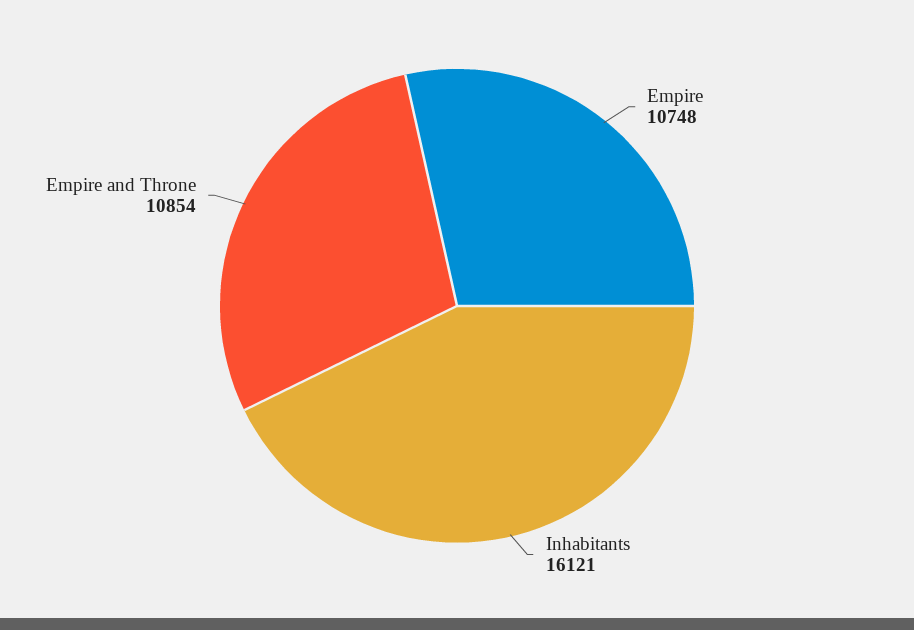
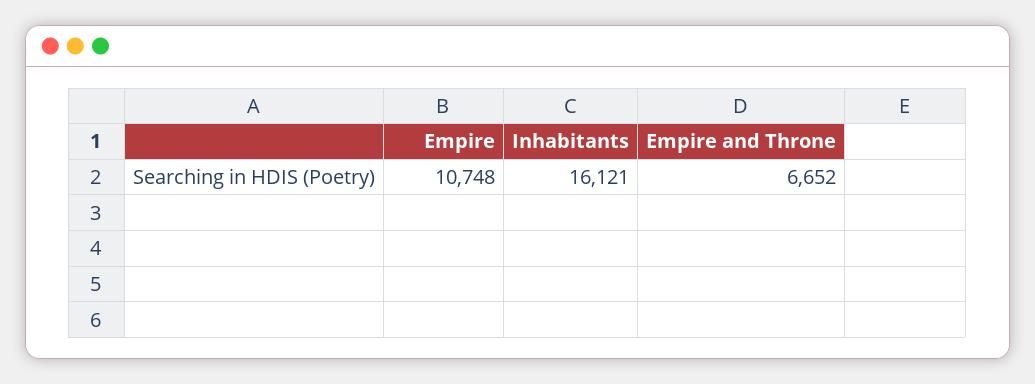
Empire and Throne: 10854 -> 6652

